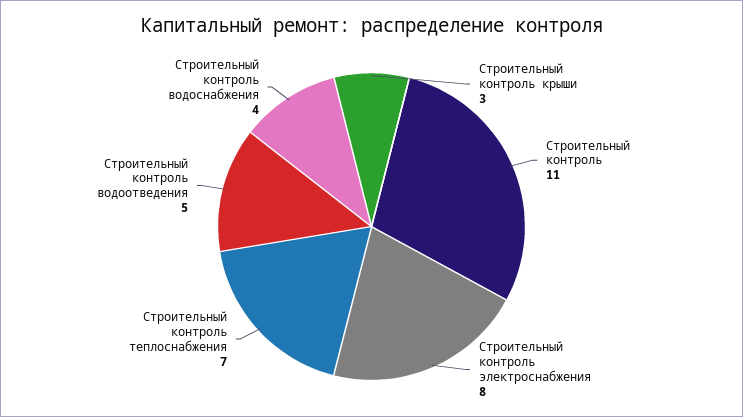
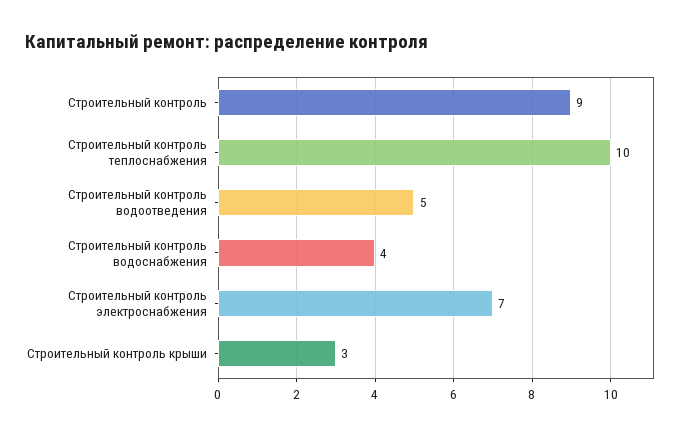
Строительный контроль: 11 -> 9
Строительный контроль электроснабжения: 8 -> 7
Строительный контроль теплоснабжения: 7 -> 10

